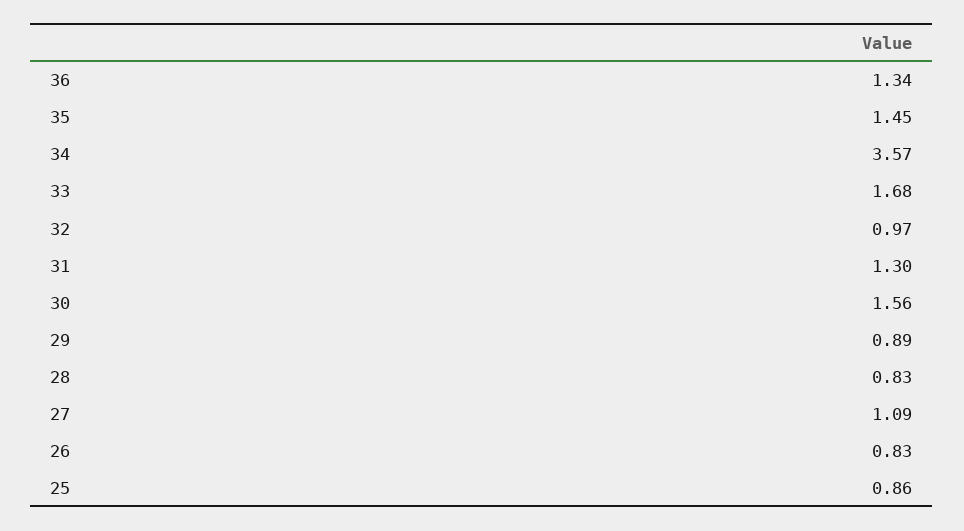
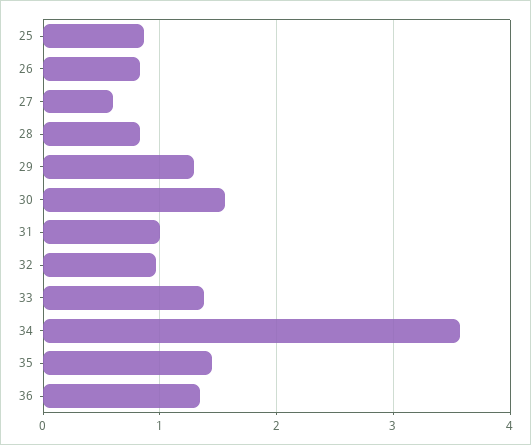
33: 1.68 -> 1.4
31: 1.3 -> 1
29: 0.89 -> 1.3
27: 1.09 -> 0.6

